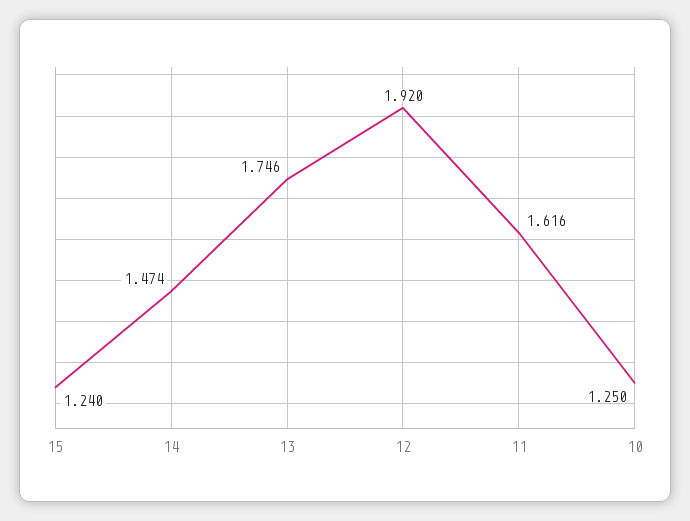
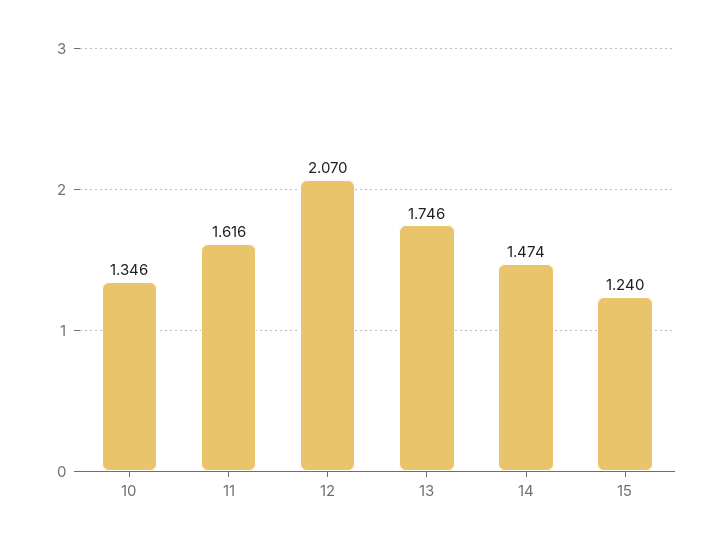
12: 1.92 -> 2.07
10: 1.25 -> 1.346

